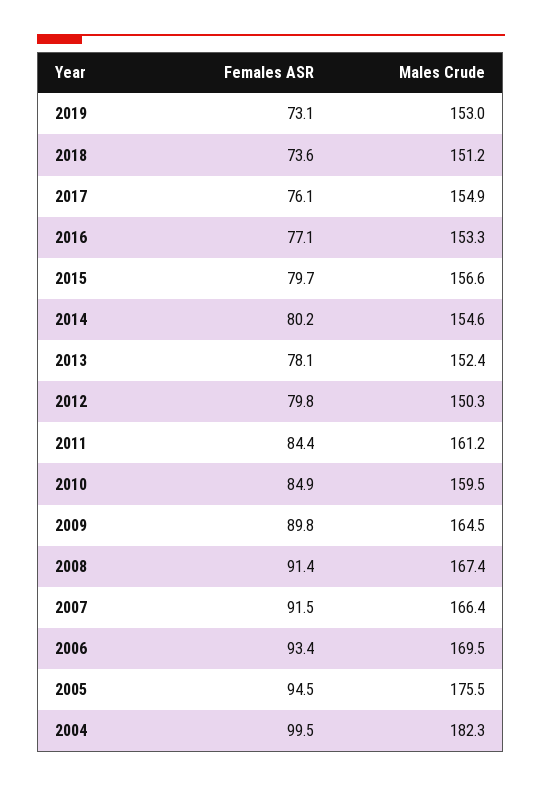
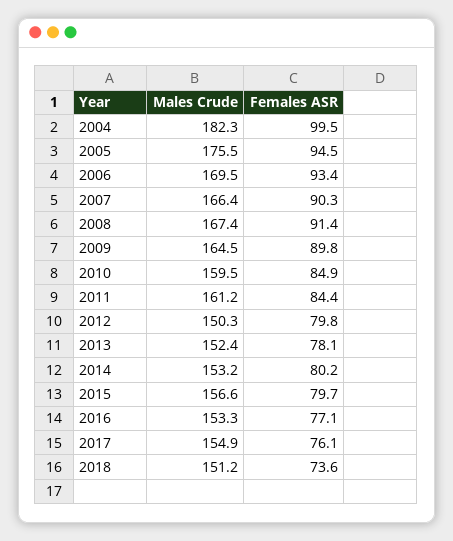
Females ASR, 2019: 73.1 -> none
Males Crude, 2019: 153 -> none
Males Crude, 2014: 154.6 -> 153.2
Females ASR, 2007: 91.5 -> 90.3

